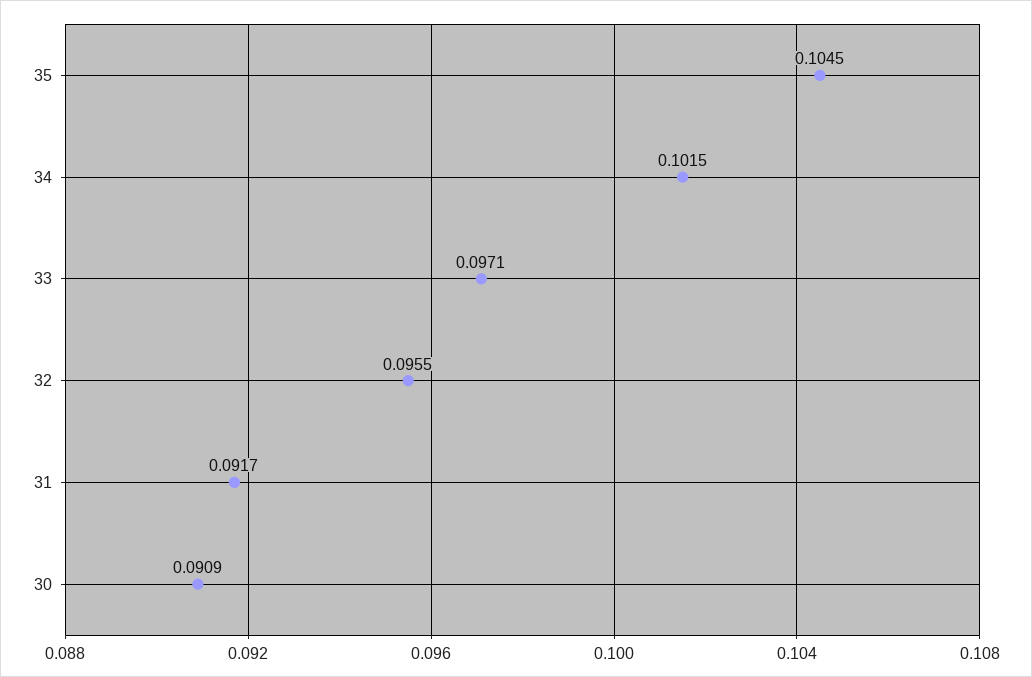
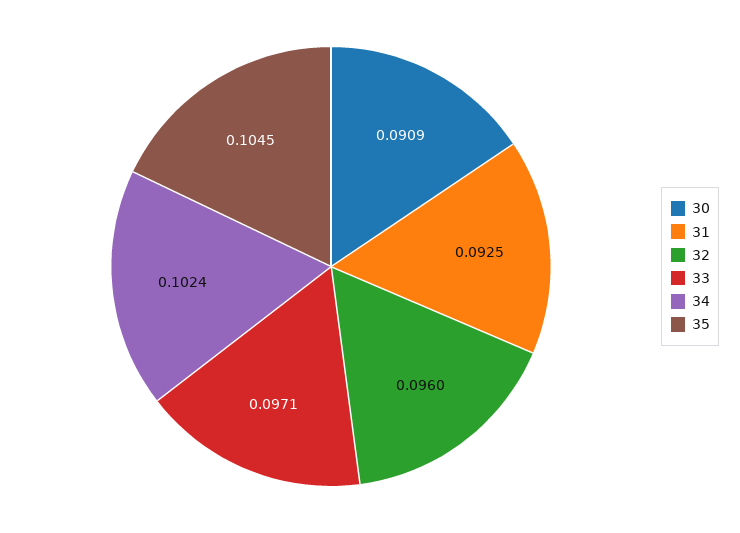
34: 0.1015 -> 0.1024
32: 0.0955 -> 0.096
31: 0.0917 -> 0.0925

